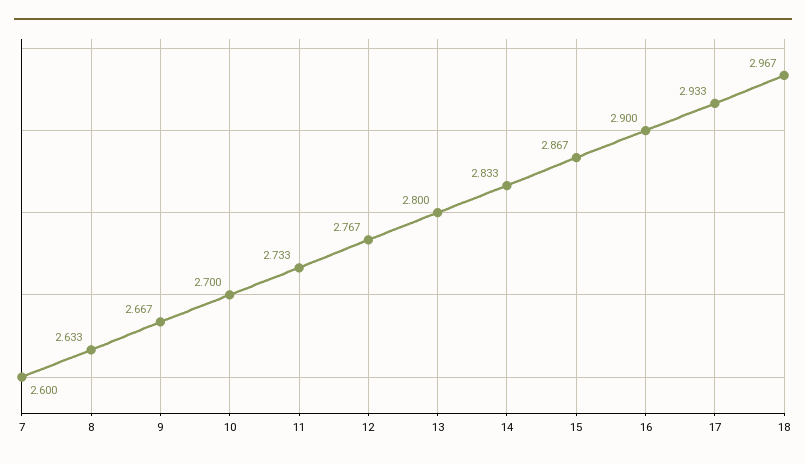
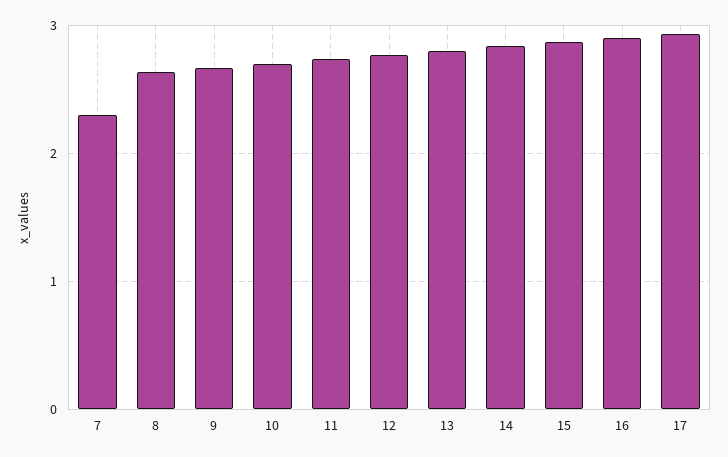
7: 2.6 -> 2.3
18: 2.967 -> none

